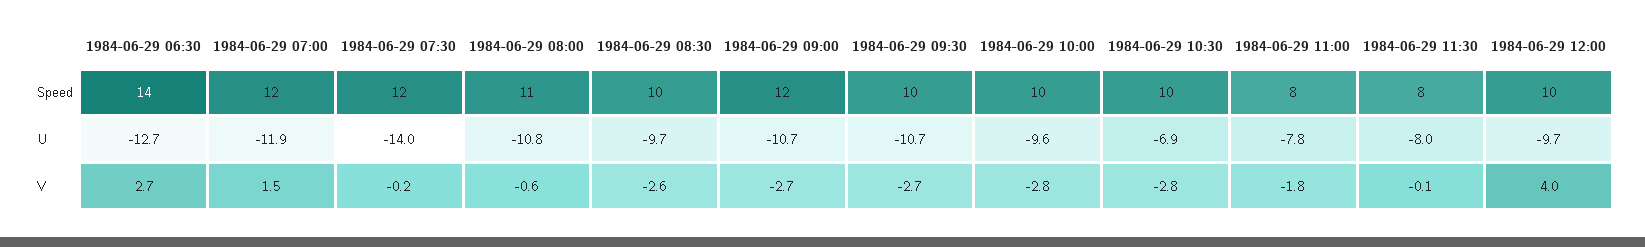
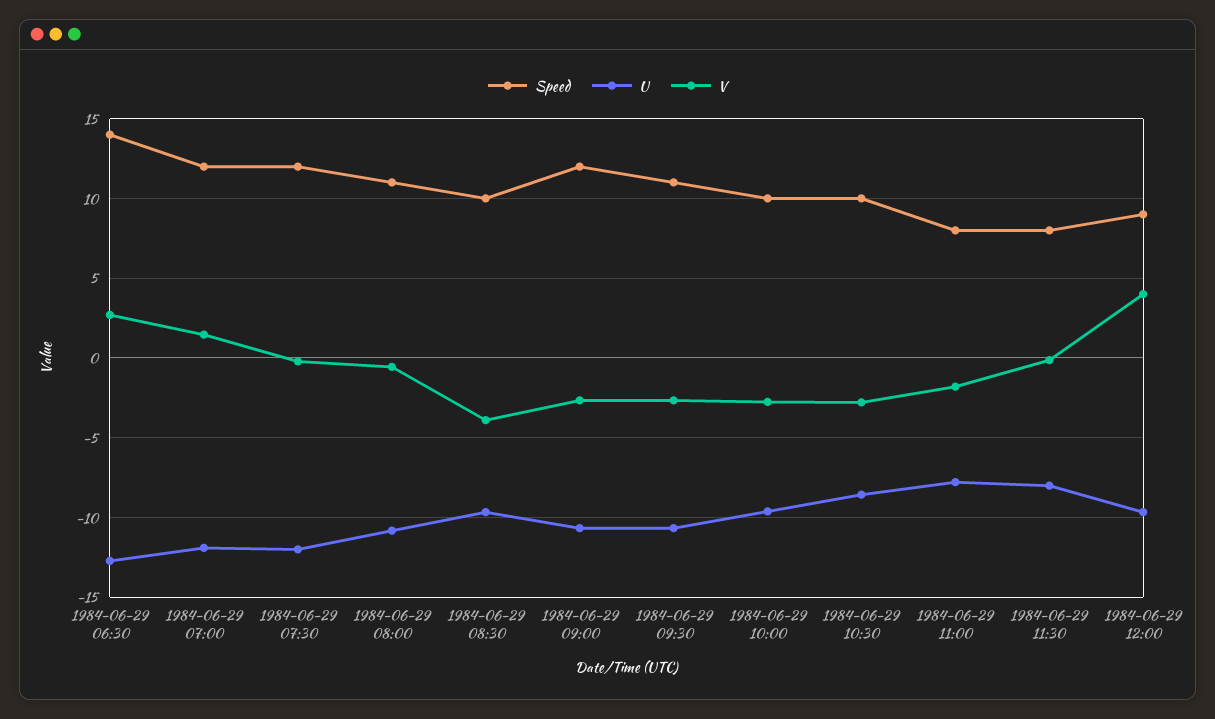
Speed, 1984-06-29 09:30: 10 -> 11
Speed, 1984-06-29 12:00: 10 -> 9
U, 1984-06-29 07:30: -14 -> -12
U, 1984-06-29 10:30: -6.9 -> -8.5
V, 1984-06-29 08:30: -2.6 -> -4

